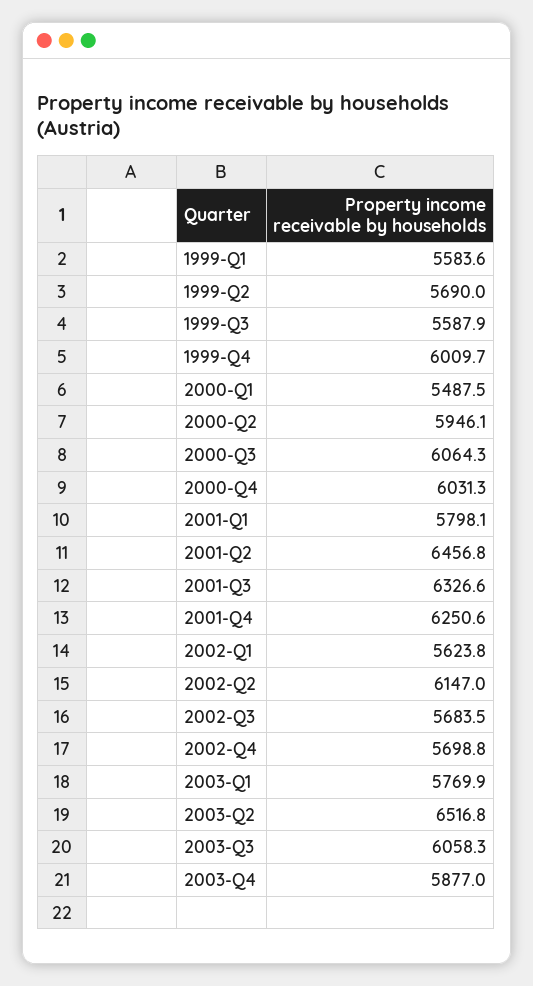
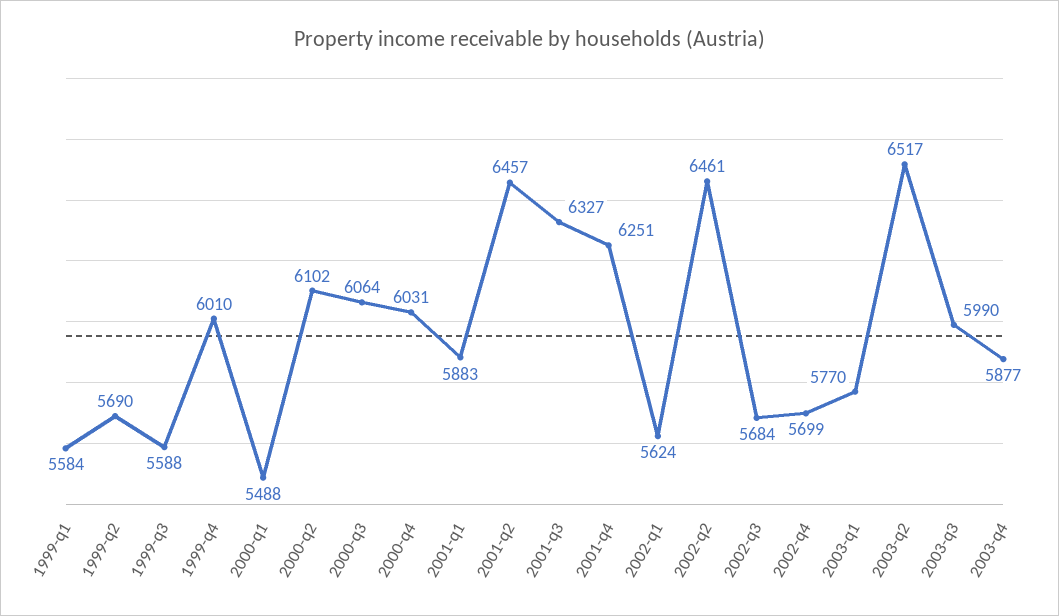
2000-Q2: 5946.1 -> 6102
2001-Q1: 5798.1 -> 5883
2002-Q2: 6147 -> 6461
2003-Q3: 6058.3 -> 5990

